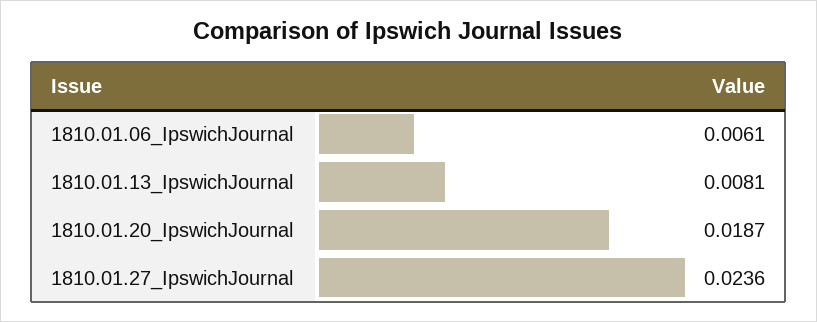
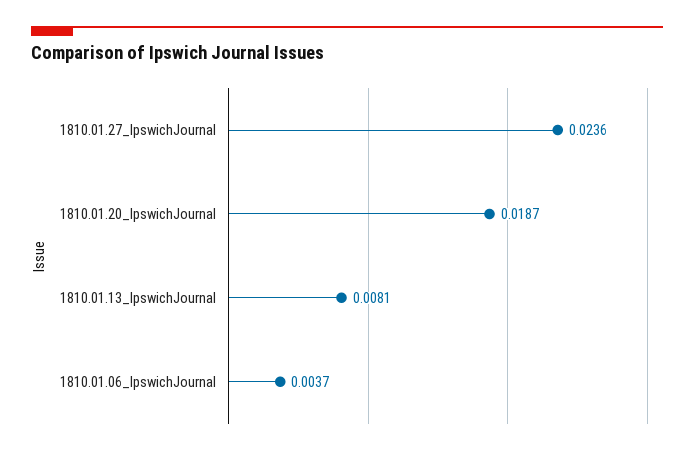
1810.01.06_IpswichJournal: 0.0061 -> 0.0037

